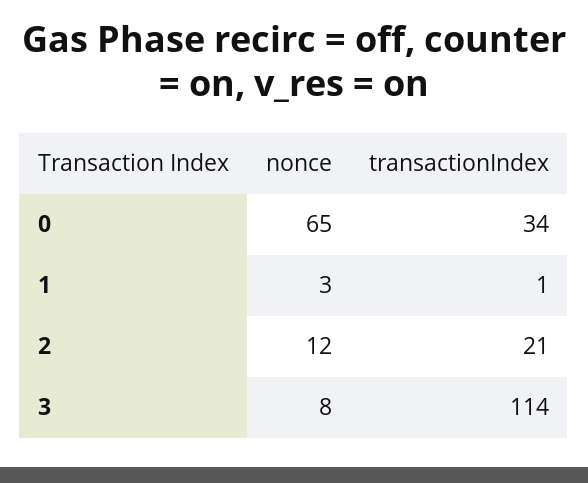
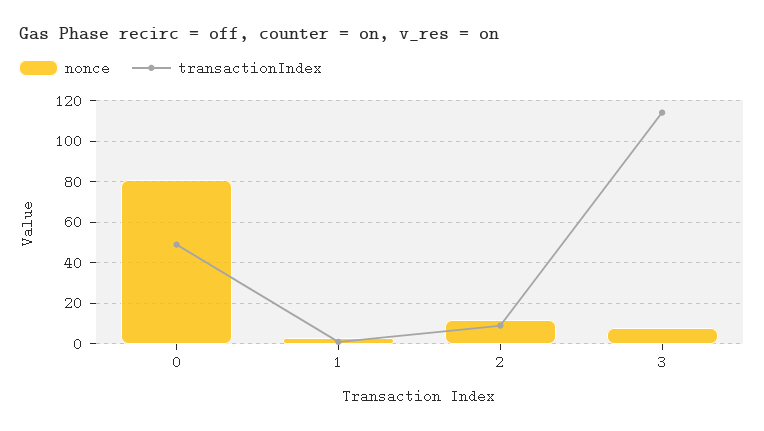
nonce, 0: 65 -> 80
transactionIndex, 0: 34 -> 50
transactionIndex, 2: 21 -> 10

